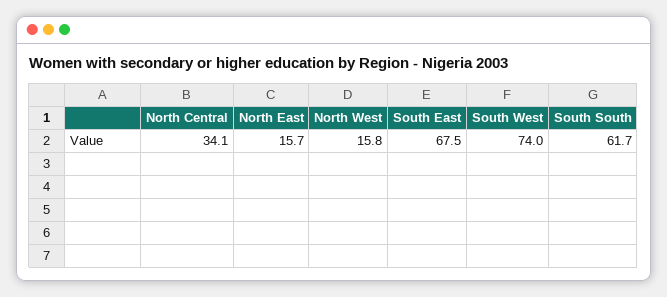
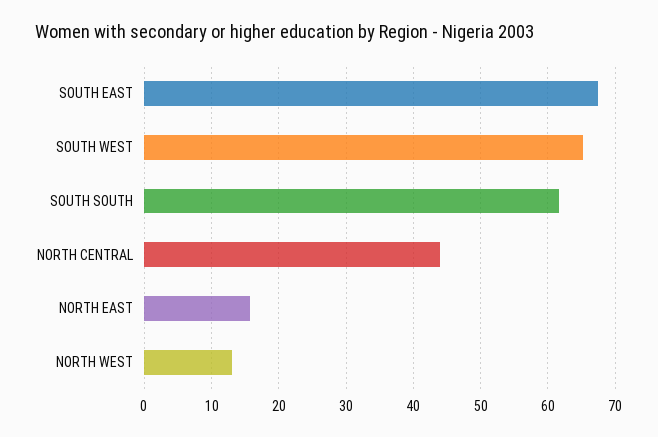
North Central: 34.1 -> 44
North West: 15.8 -> 13
South West: 74 -> 65

